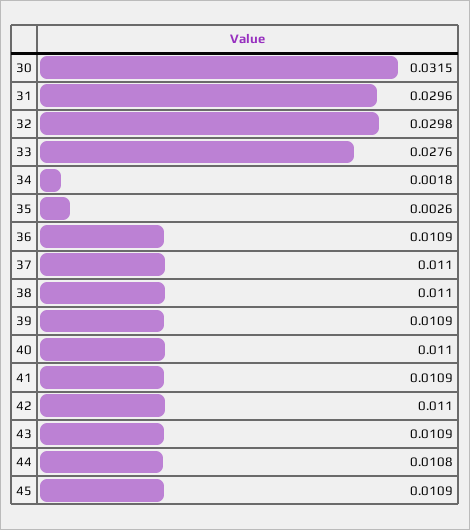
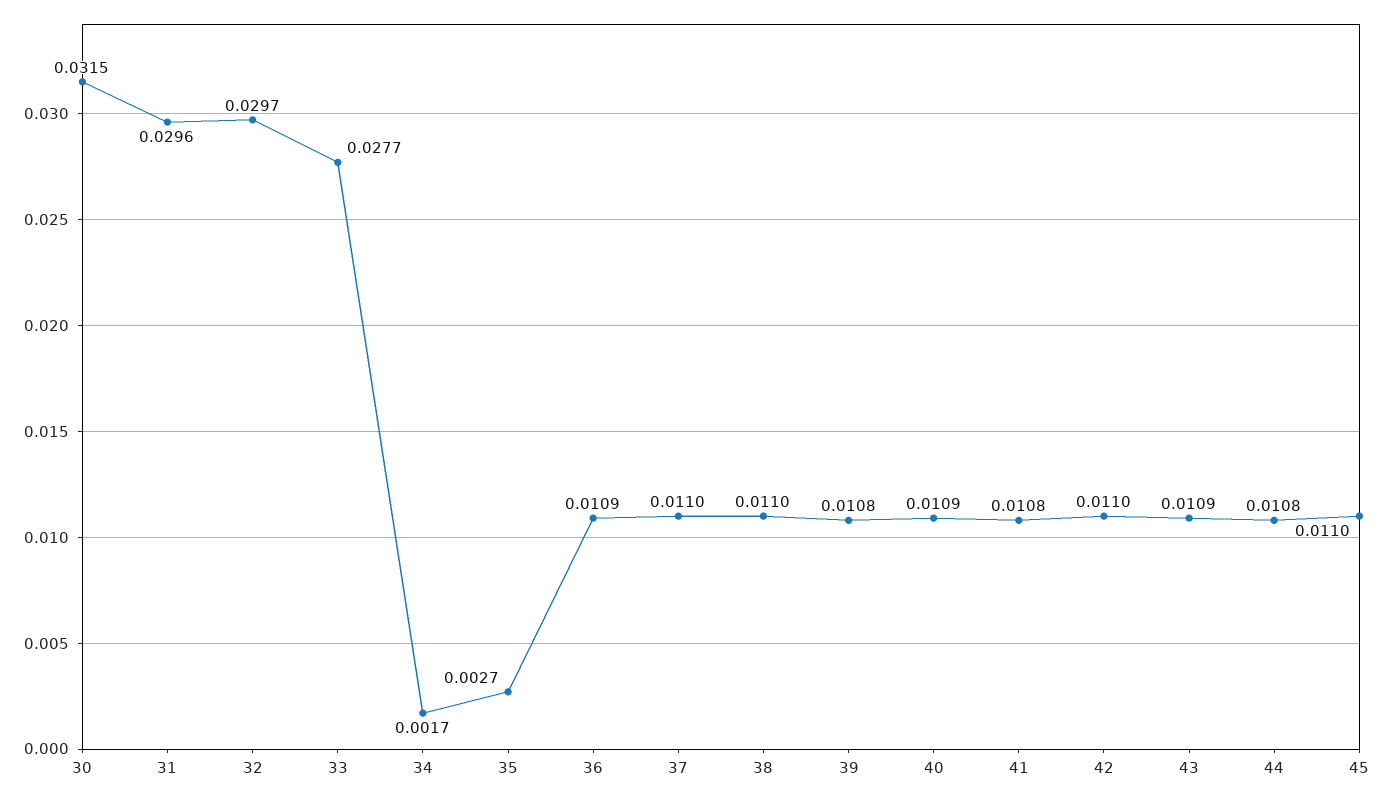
32: 0.0298 -> 0.0297
33: 0.0276 -> 0.0277
34: 0.0018 -> 0.0017
35: 0.0026 -> 0.0027
39: 0.0109 -> 0.0108
40: 0.011 -> 0.0109
41: 0.0109 -> 0.0108
45: 0.0109 -> 0.011

